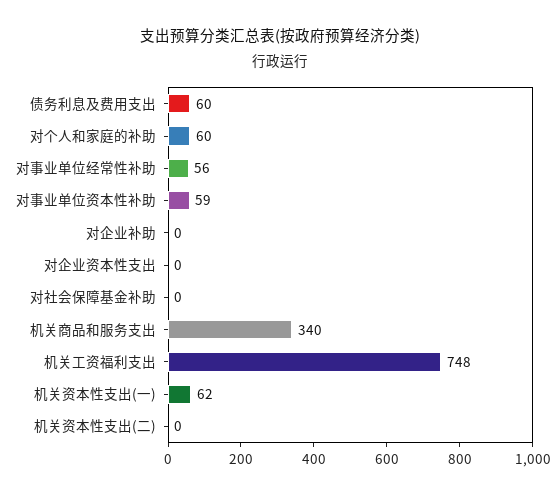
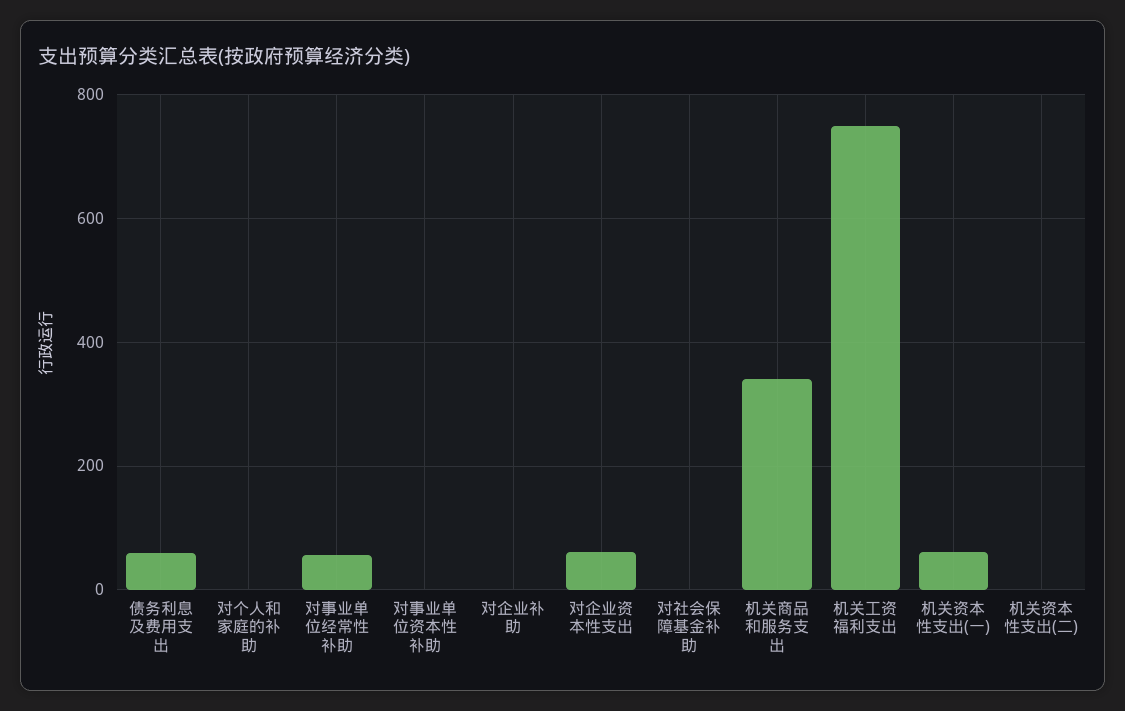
对个人和家庭的补助: 60 -> 0
对事业单位资本性补助: 59 -> 0
对企业资本性支出: 0 -> 60

